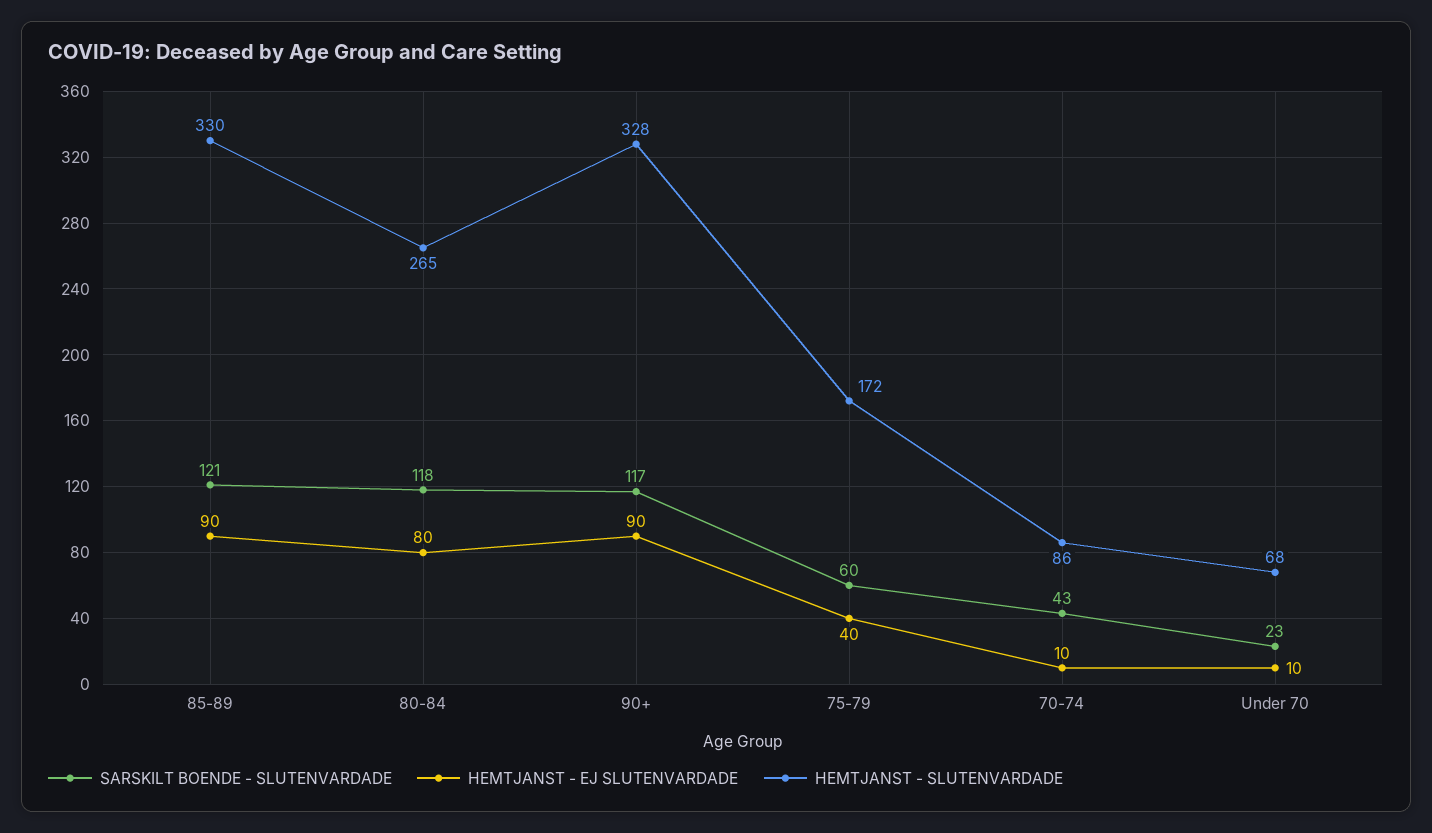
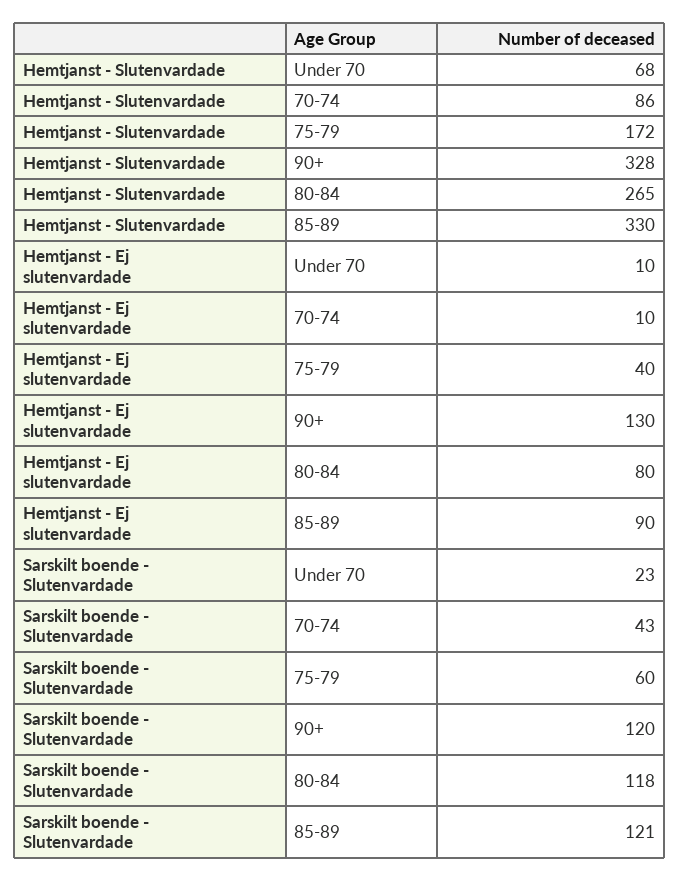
SARSKILT BOENDE - SLUTENVARDADE, 90+: 117 -> 120
HEMTJANST - EJ SLUTENVARDADE, 90+: 90 -> 130

